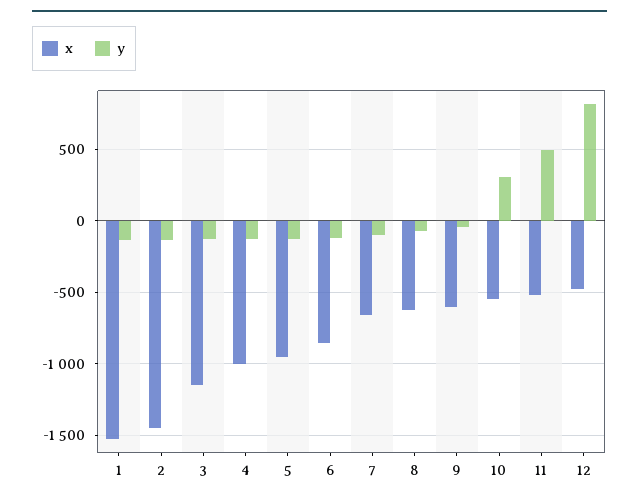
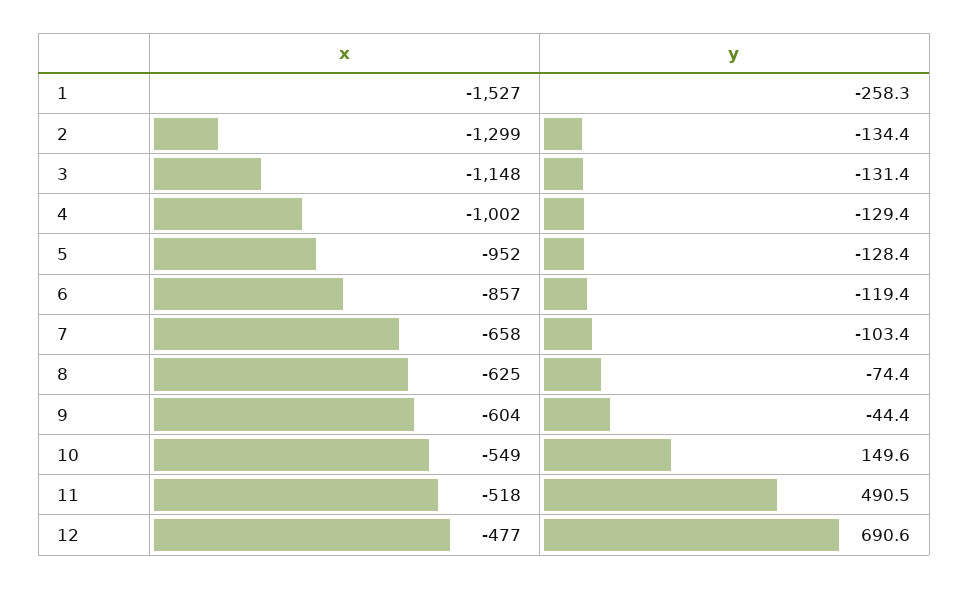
y, 1: -150 -> -258.3
x, 2: -1450 -> -1299
y, 10: 300 -> 149.6
y, 12: 800 -> 690.6

